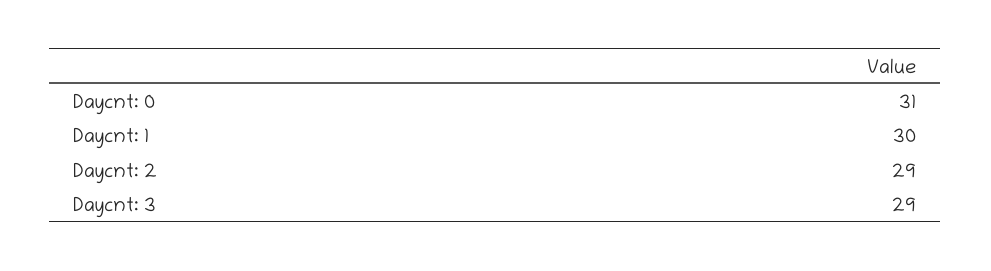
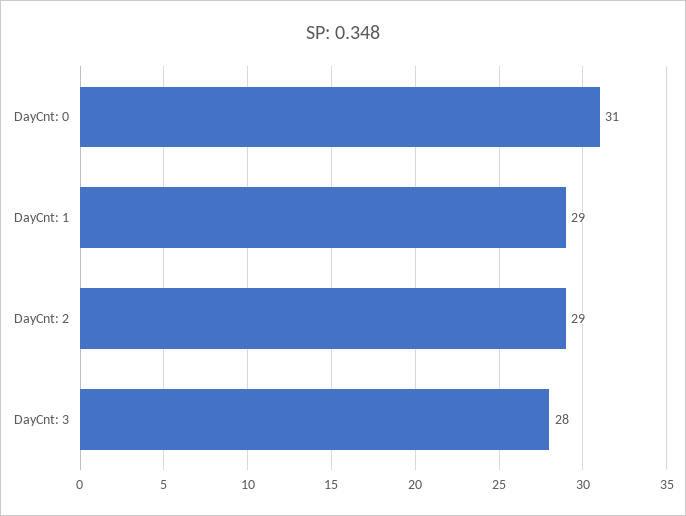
Daycnt: 1: 30 -> 29
Daycnt: 3: 29 -> 28

